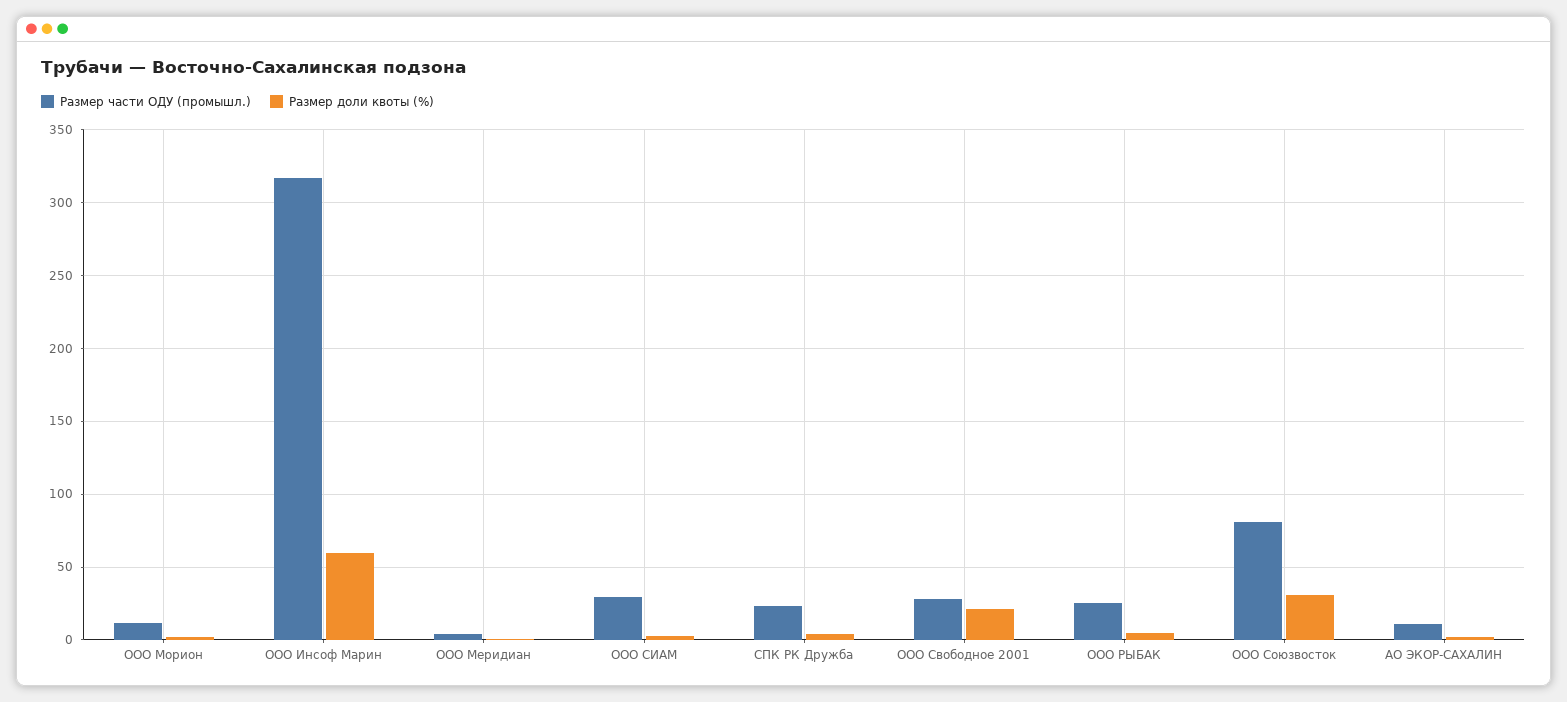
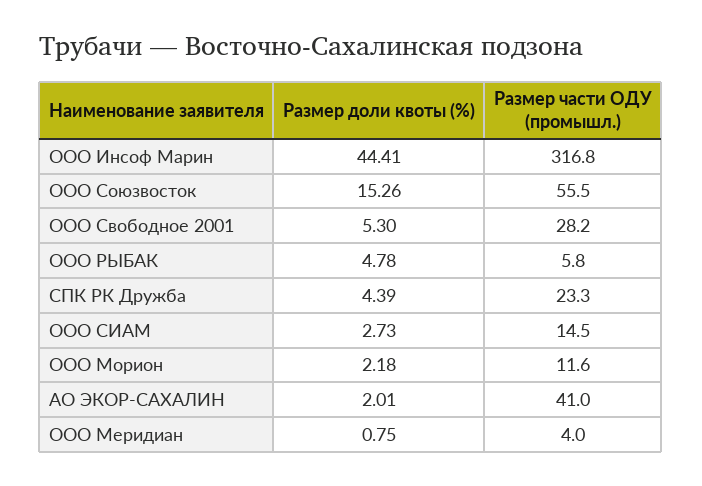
Размер доли квоты (%), ООО Инсоф Марин: 60 -> 44.41
Размер части ОДУ (промышл.), ООО СИАМ: 30 -> 14.5
Размер доли квоты (%), ООО Свободное 2001: 20 -> 5.3
Размер части ОДУ (промышл.), ООО РЫБАК: 25 -> 5.8
Размер части ОДУ (промышл.), ООО Союзвосток: 80 -> 55.5
Размер доли квоты (%), ООО Союзвосток: 30 -> 15.26
Размер части ОДУ (промышл.), АО ЭКОР-САХАЛИН: 10 -> 41

